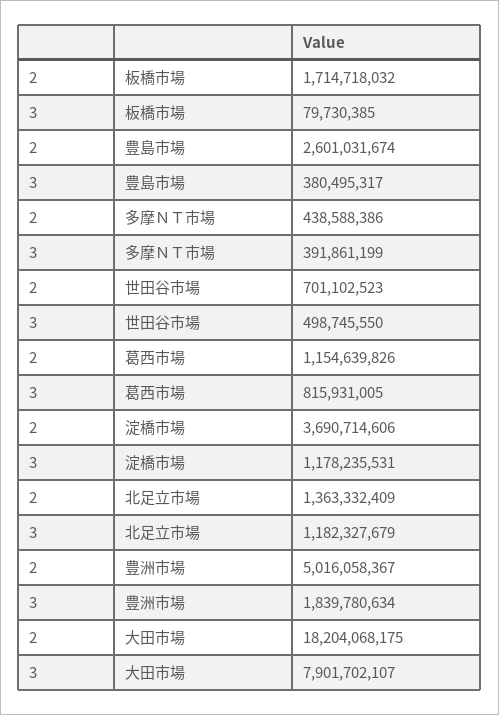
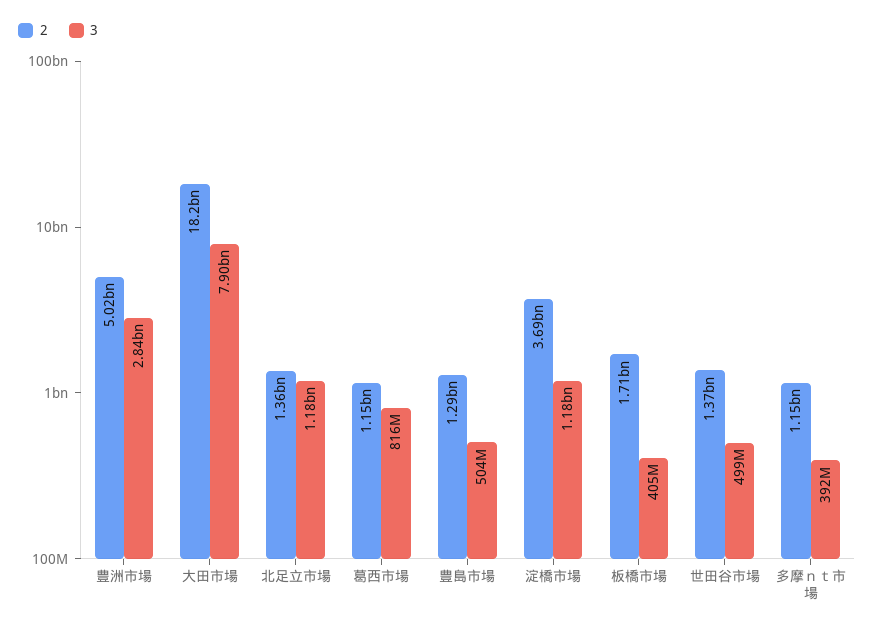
3, 板橋市場: 79730385 -> 405000000
2, 豊島市場: 2601031674 -> 1290000000
3, 豊島市場: 380495317 -> 504000000
2, 多摩ＮＴ市場: 438588386 -> 1150000000
2, 世田谷市場: 701102523 -> 1370000000
3, 豊洲市場: 1839780634 -> 2840000000

